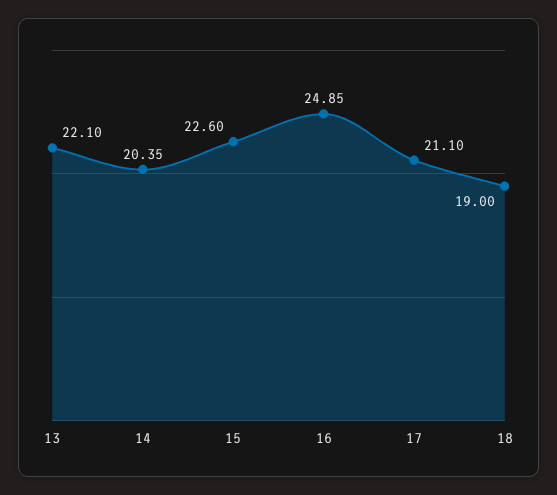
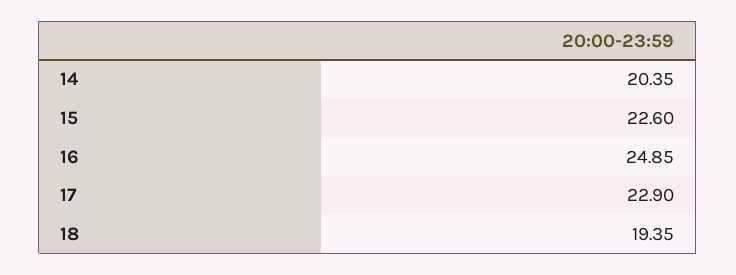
13: 22.1 -> none
17: 21.1 -> 22.9
18: 19 -> 19.35

